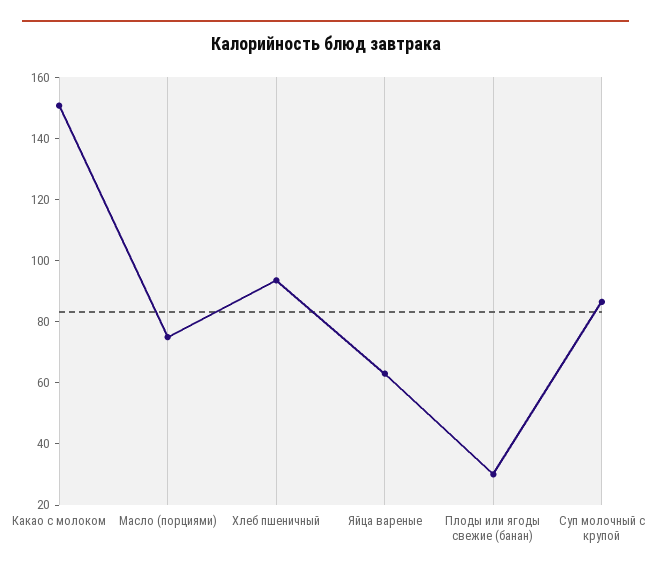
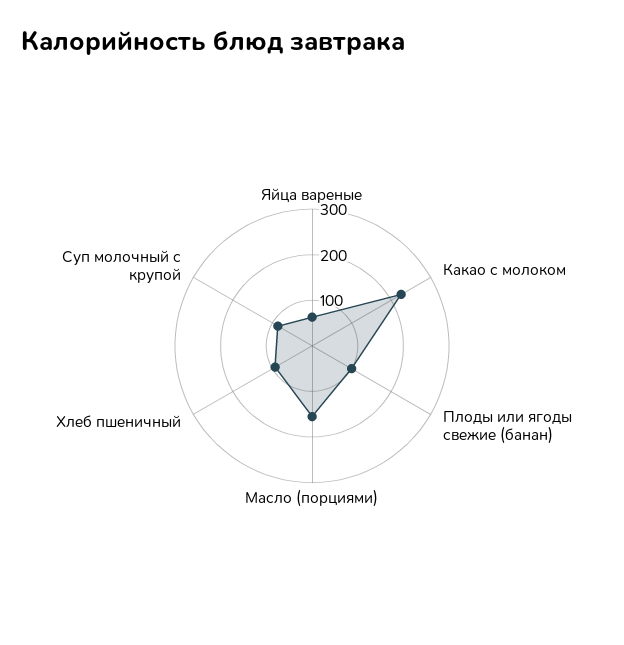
Какао с молоком: 150 -> 220
Масло (порциями): 75 -> 160
Плоды или ягоды свежие (банан): 30 -> 100

